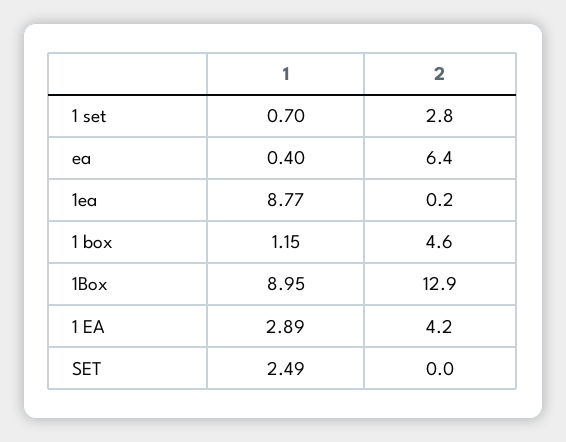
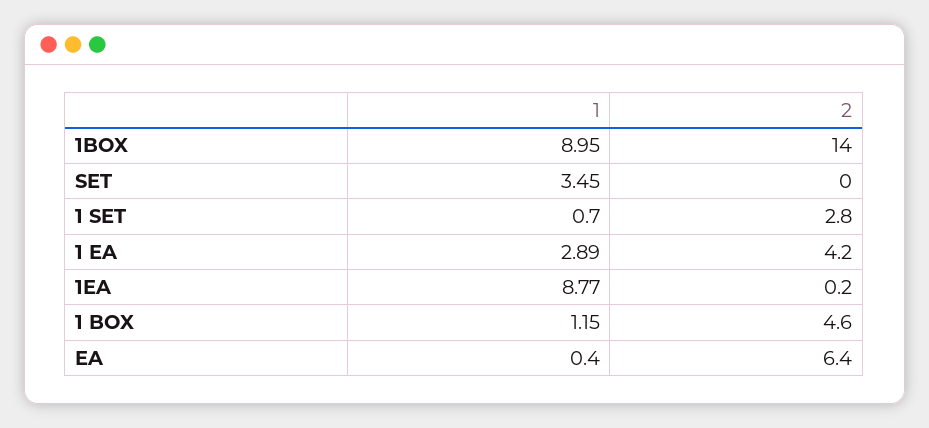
2, 1Box: 12.9 -> 14
1, SET: 2.49 -> 3.45

